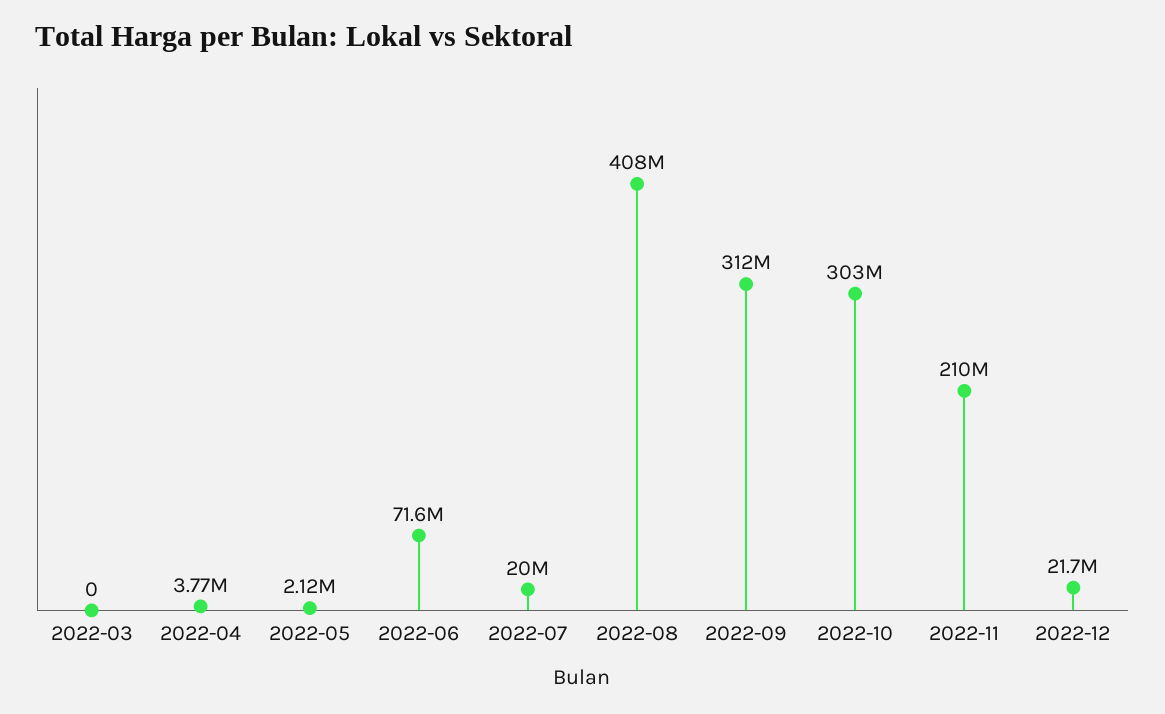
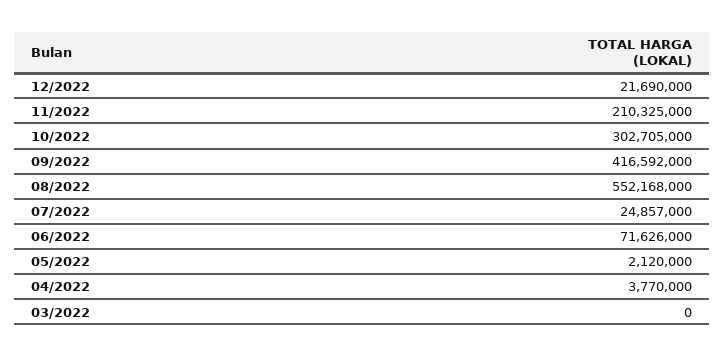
2022-07: 20000000 -> 24857000
2022-08: 408000000 -> 552168000
2022-09: 312000000 -> 416592000

